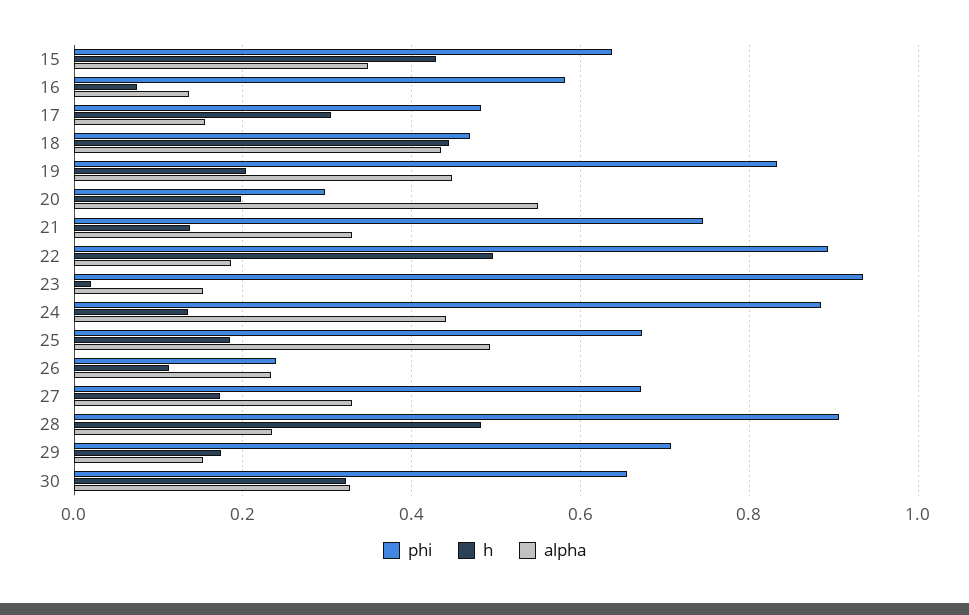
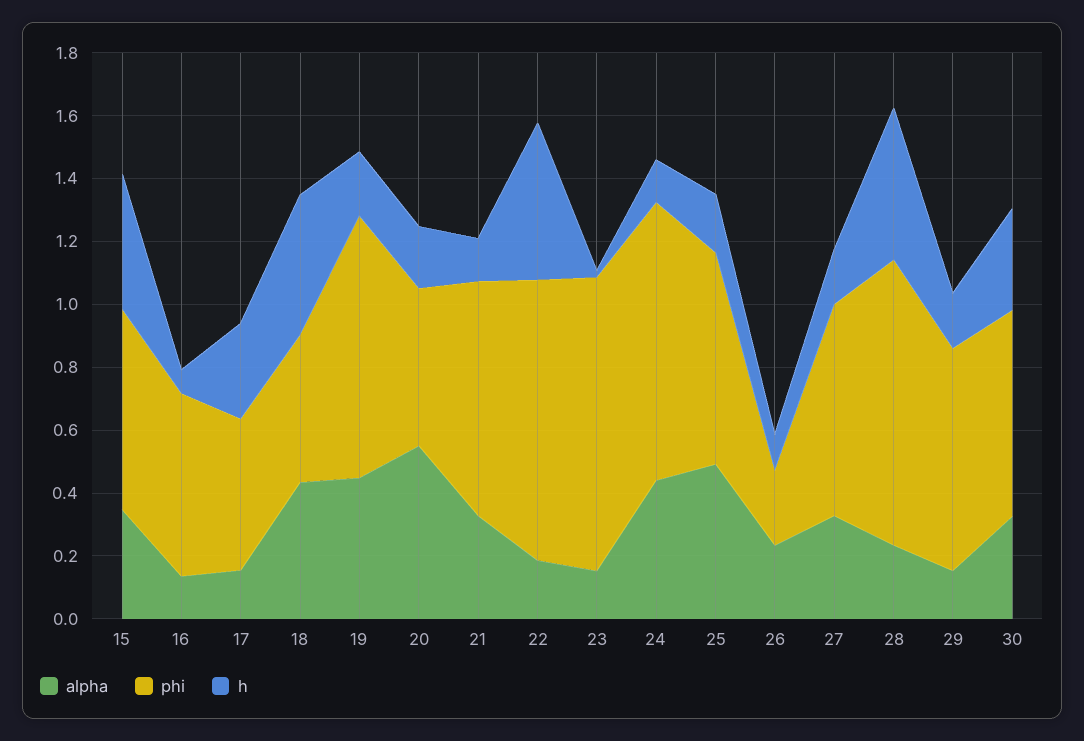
phi, 20: 0.3 -> 0.5

